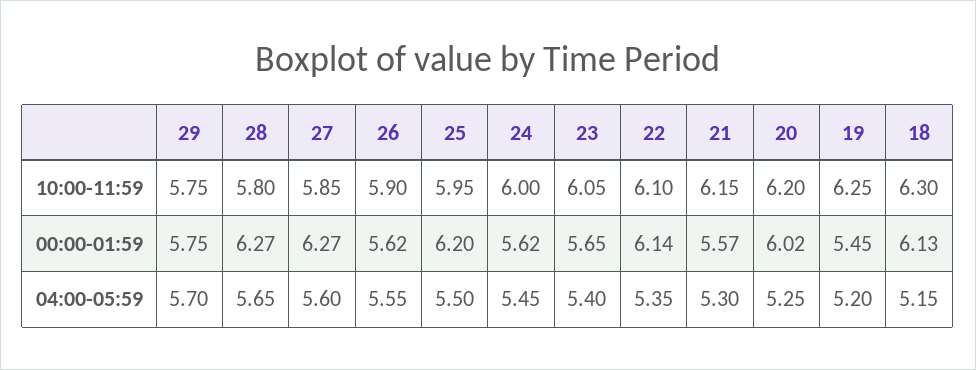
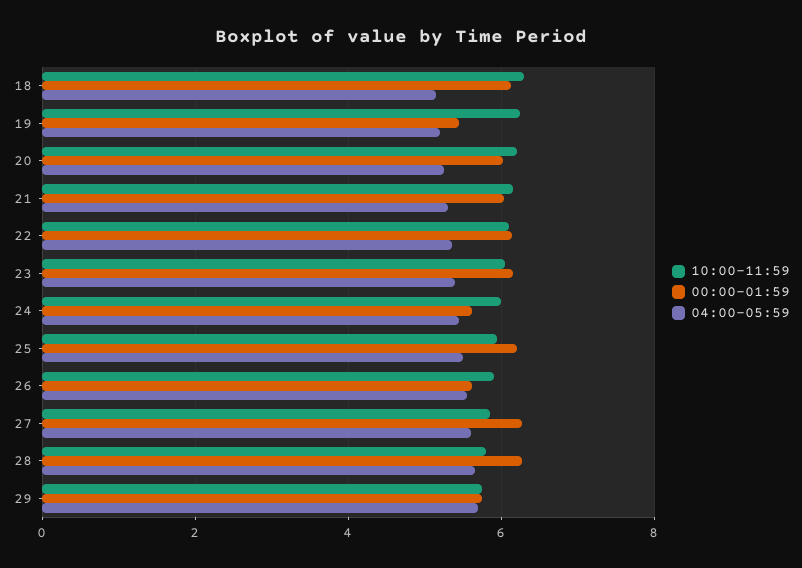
00:00-01:59, 23: 5.65 -> 6.2
00:00-01:59, 21: 5.57 -> 6

